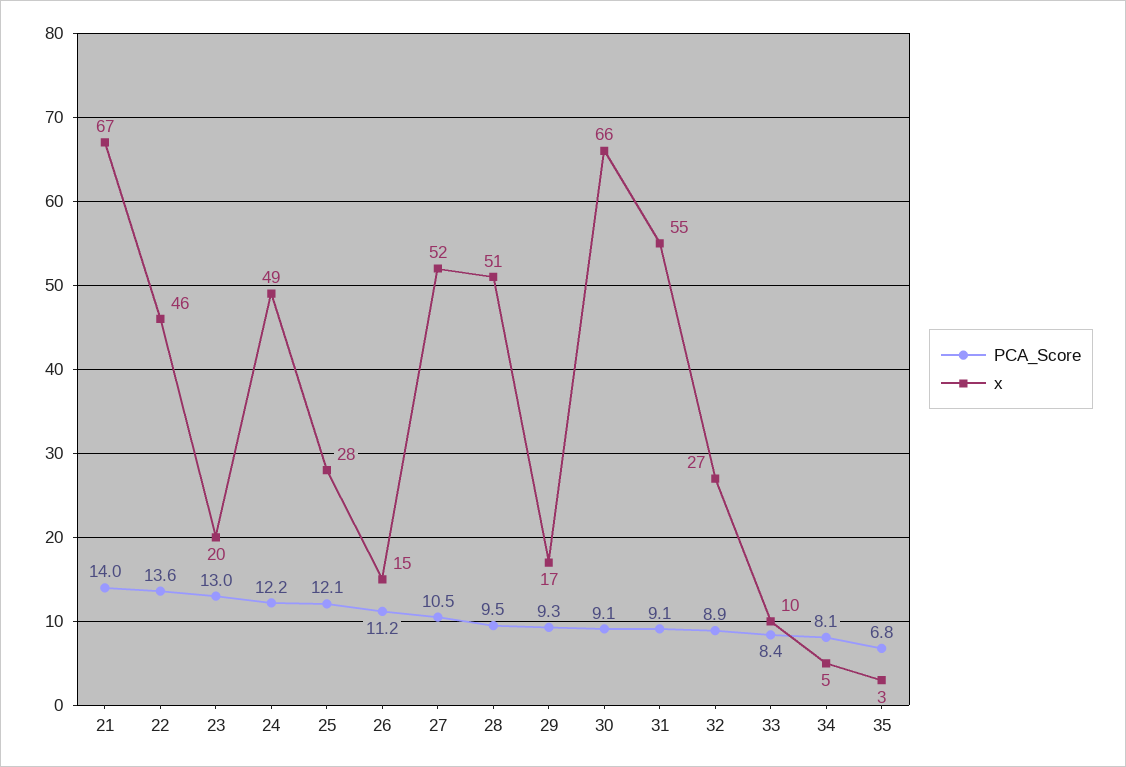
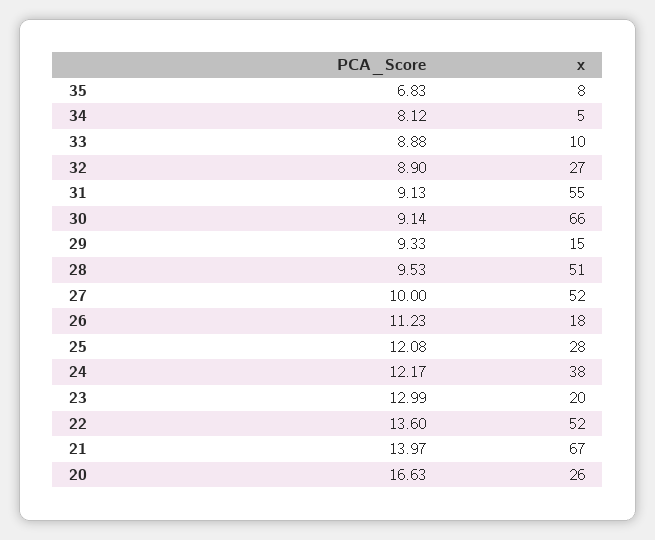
x, 22: 46 -> 52
x, 24: 49 -> 38
x, 26: 15 -> 18
PCA_Score, 27: 10.5 -> 10
x, 29: 17 -> 15
PCA_Score, 33: 8.4 -> 8.88
x, 35: 3 -> 8
PCA_Score, 20: none -> 16.63
x, 20: none -> 26

